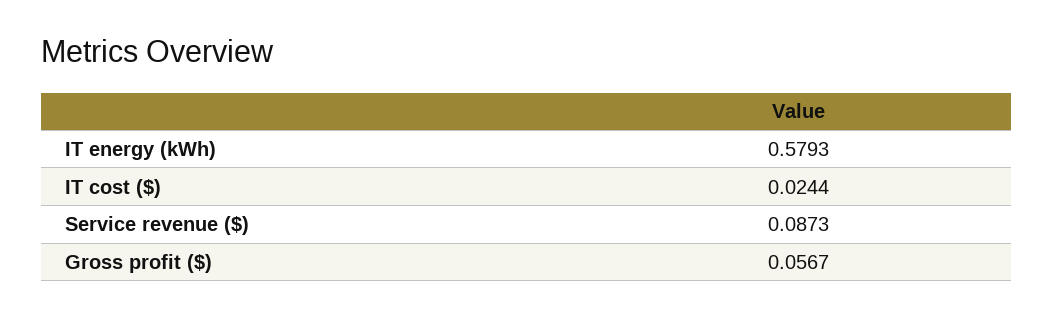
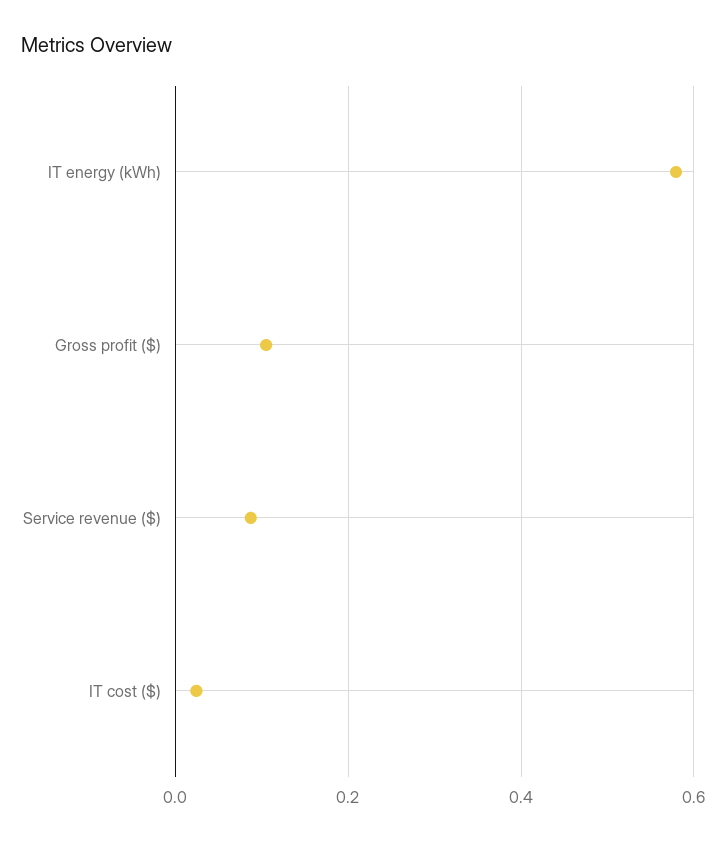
Gross profit ($): 0.0567 -> 0.1

